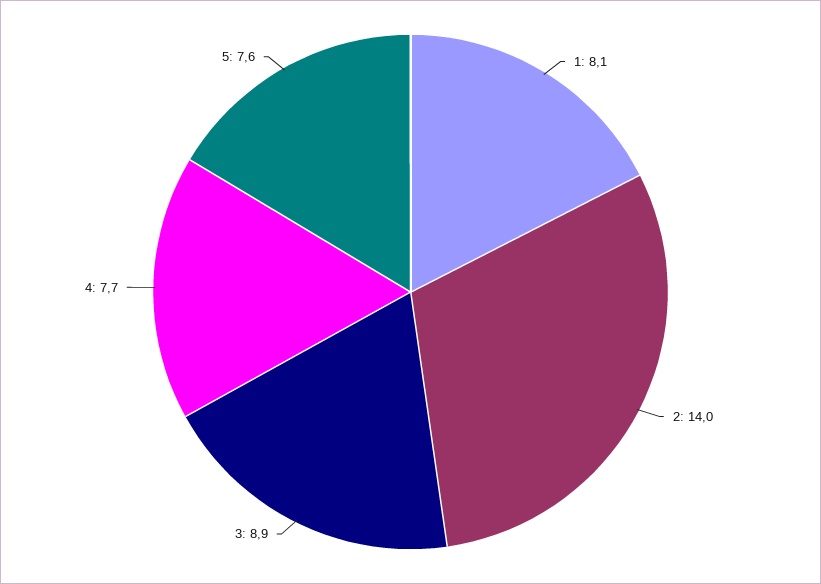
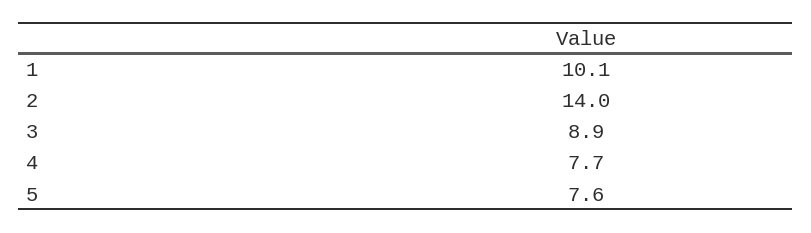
1: 8.1 -> 10.1

